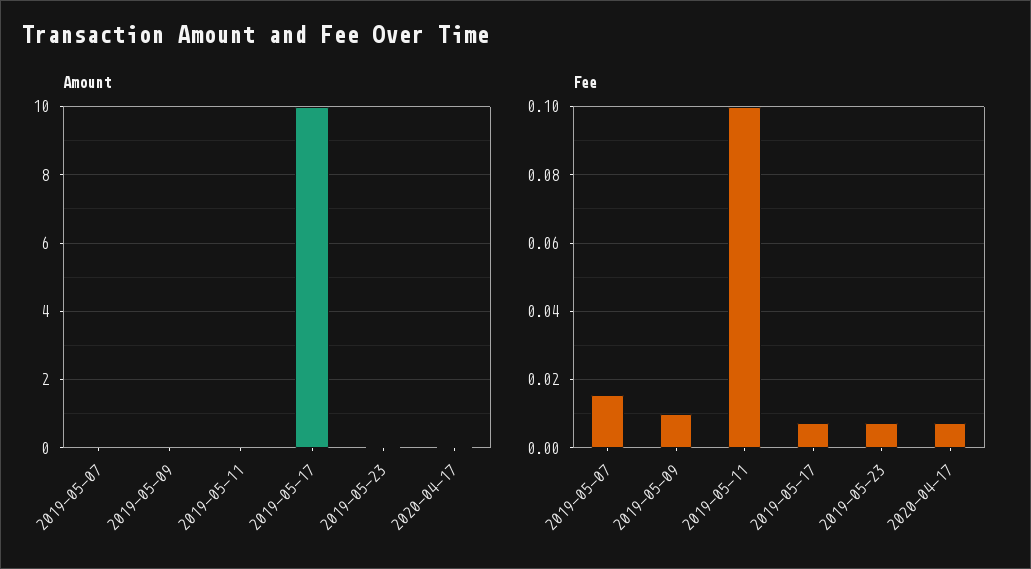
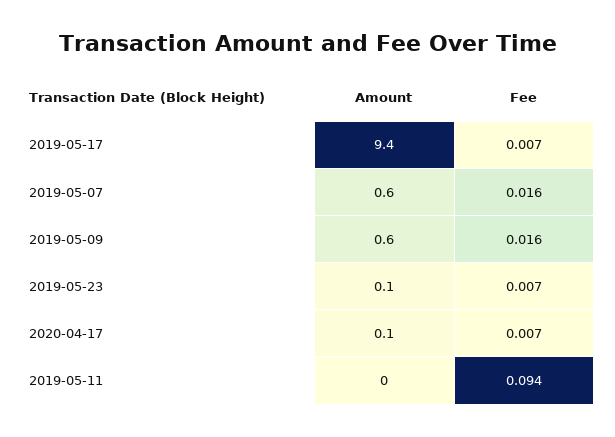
Amount, 2019-05-07: 0 -> 0.6
Amount, 2019-05-09: 0 -> 0.6
Amount, 2019-05-17: 10 -> 9.4
Fee, 2019-05-09: 0.01 -> 0.016
Fee, 2019-05-11: 0.1 -> 0.094

